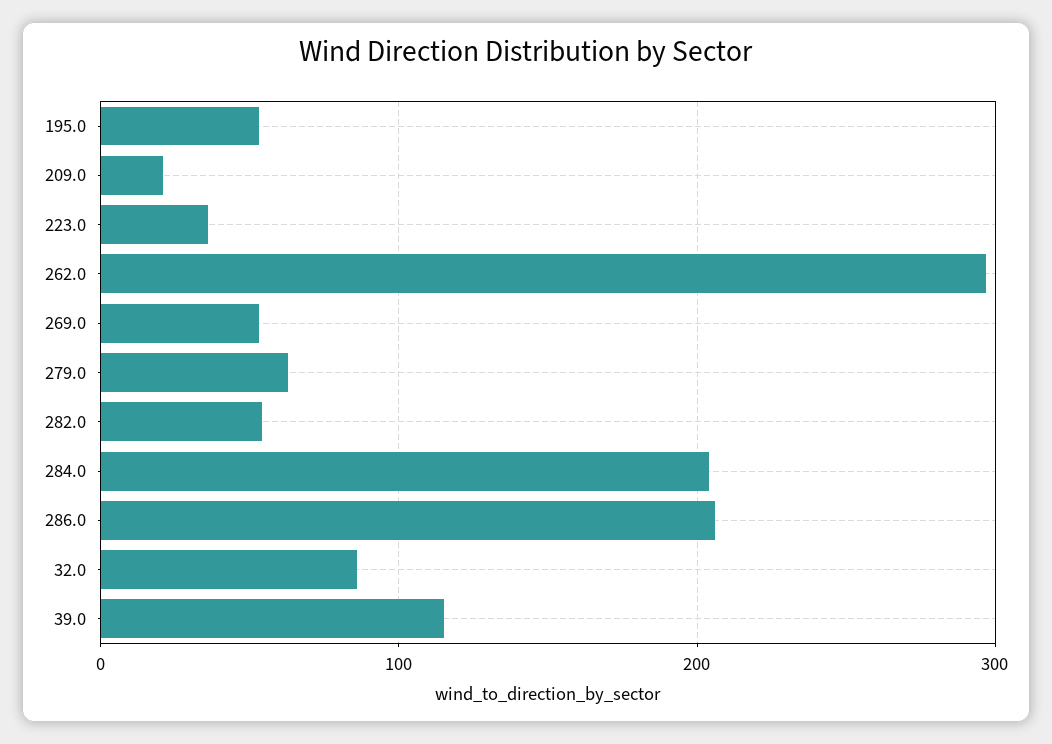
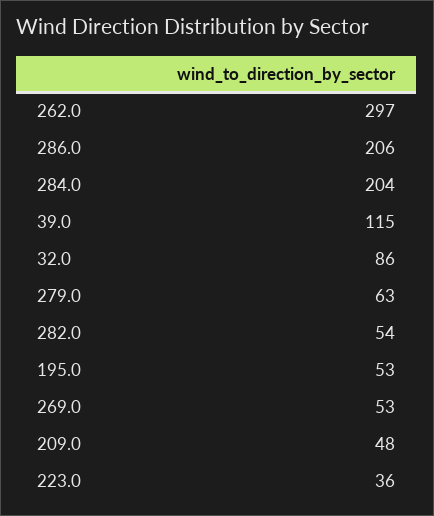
209.0: 20 -> 48

